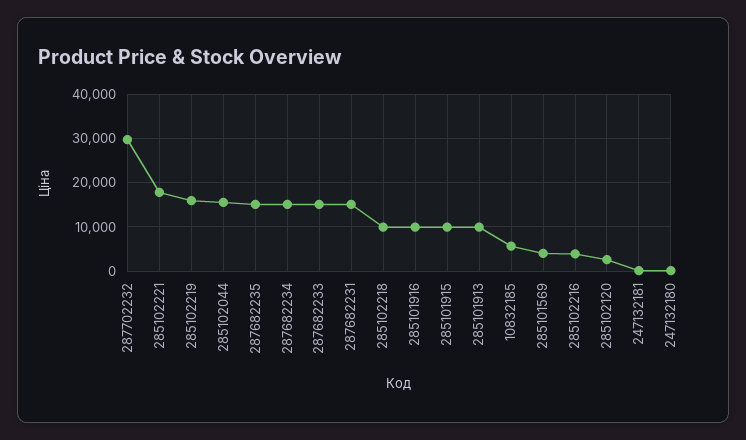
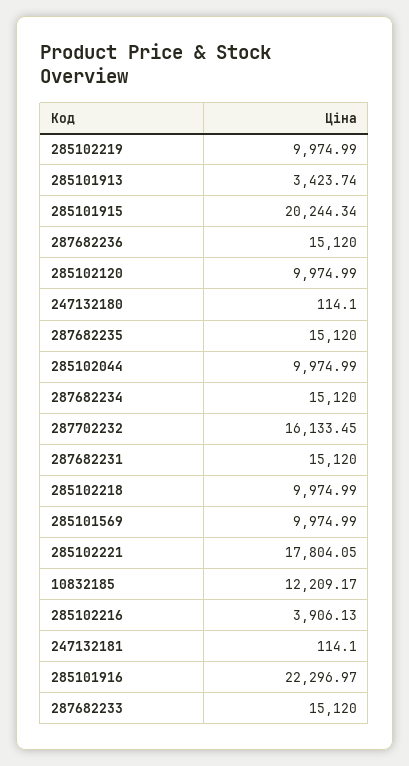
287702232: 30000 -> 16133.45
285102219: 16000 -> 9974.99
285102044: 16000 -> 9974.99
285101916: 10000 -> 22296.97
285101915: 10000 -> 20244.34
285101913: 10000 -> 3423.74
10832185: 6000 -> 12209.17
285101569: 4000 -> 9974.99
285102120: 2000 -> 9974.99
287682236: none -> 15120

